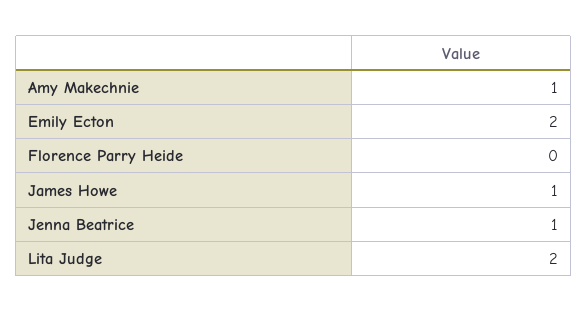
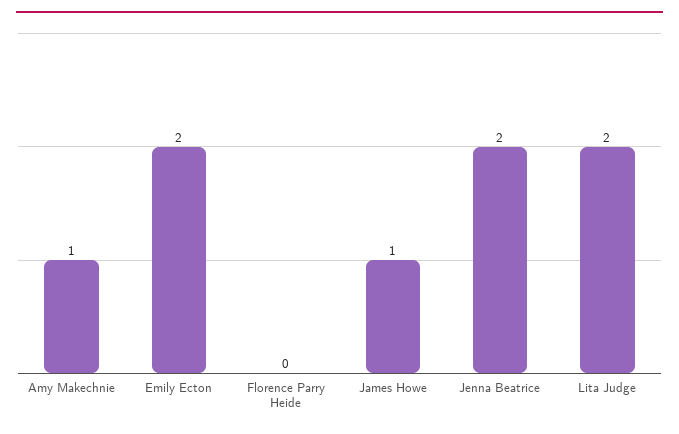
Jenna Beatrice: 1 -> 2

